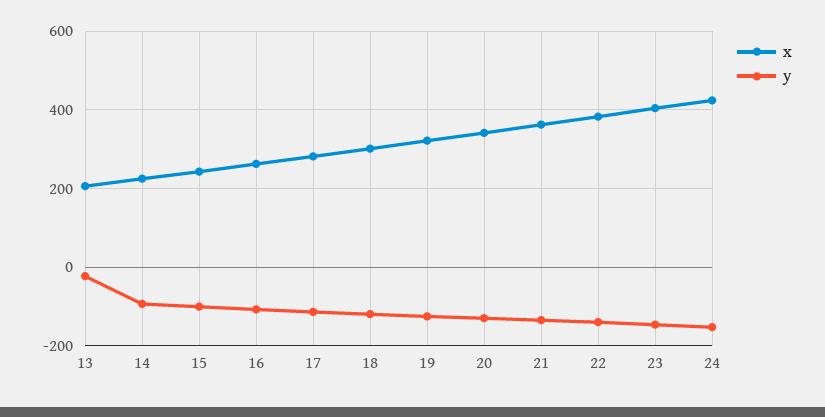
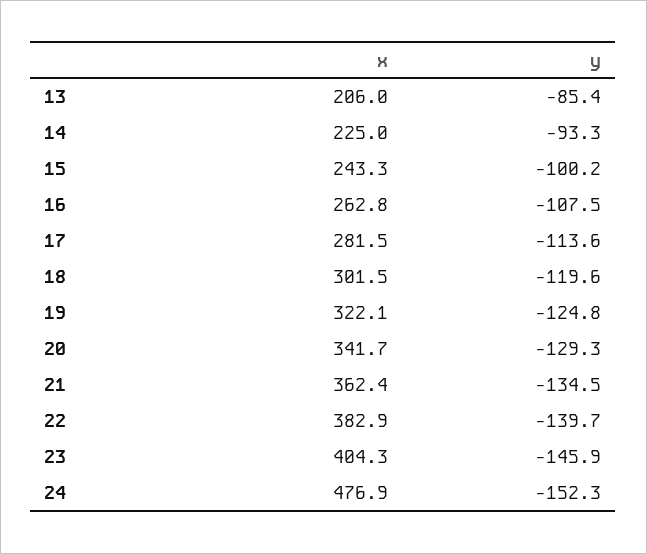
y, 13: -20 -> -85.4
x, 24: 420 -> 476.9

